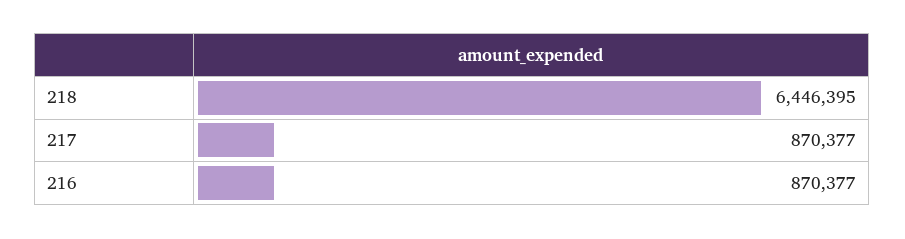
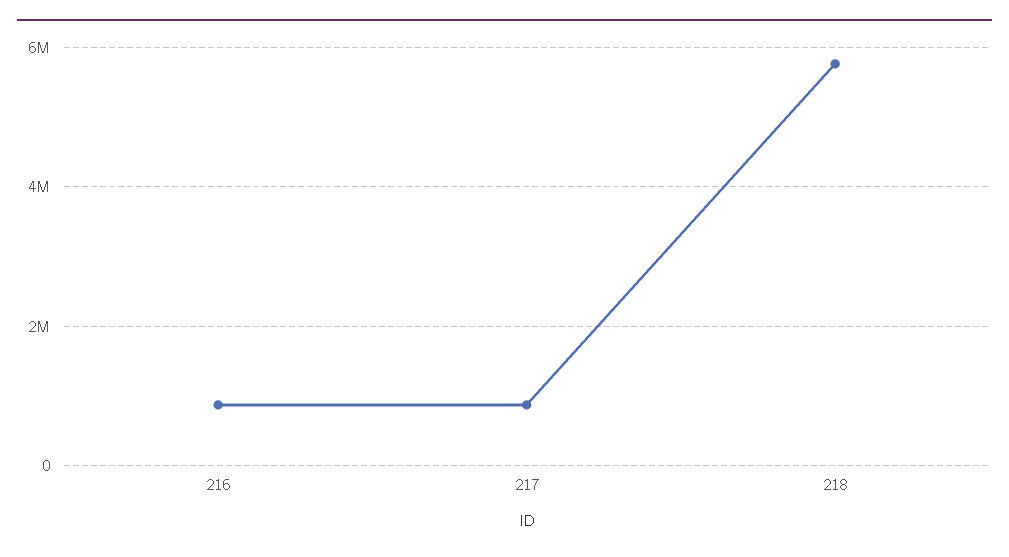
218: 6446395 -> 5800000

